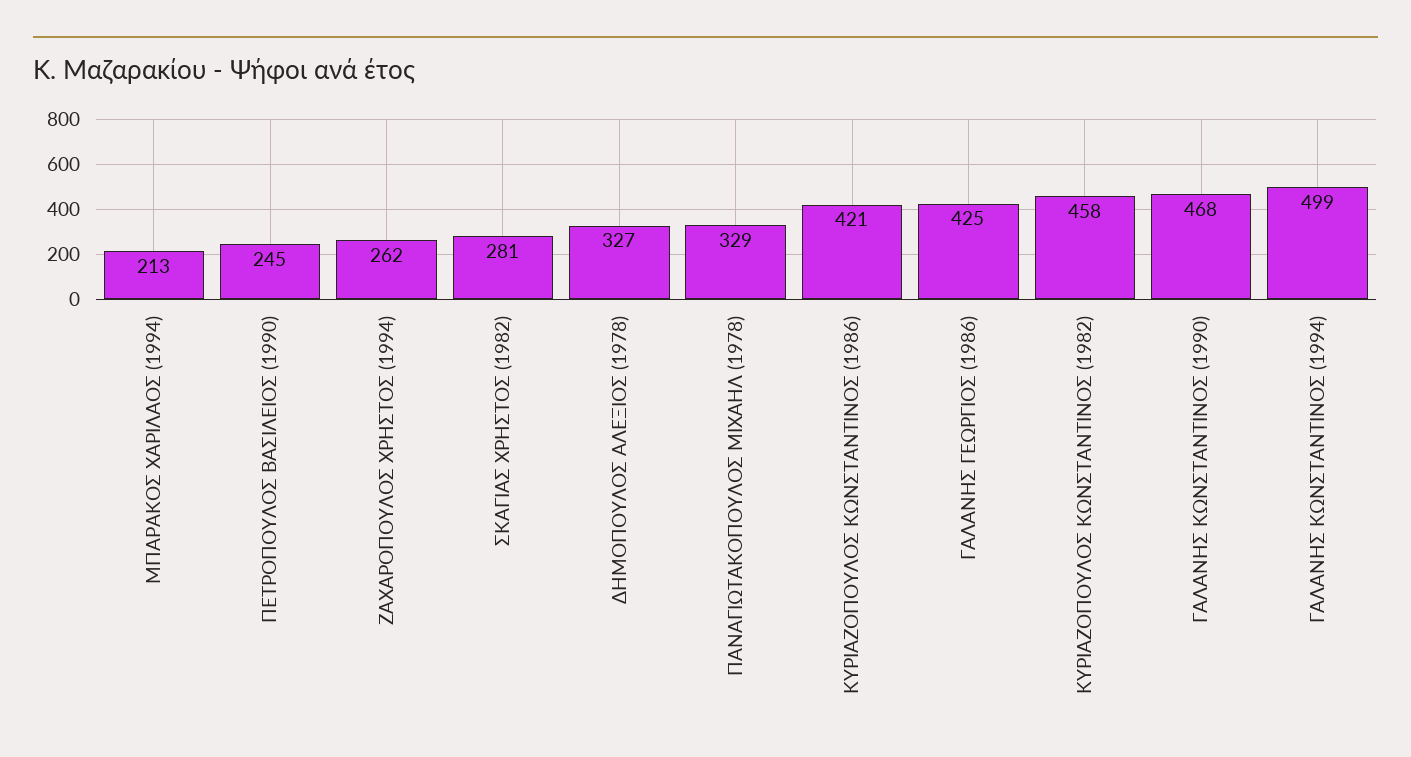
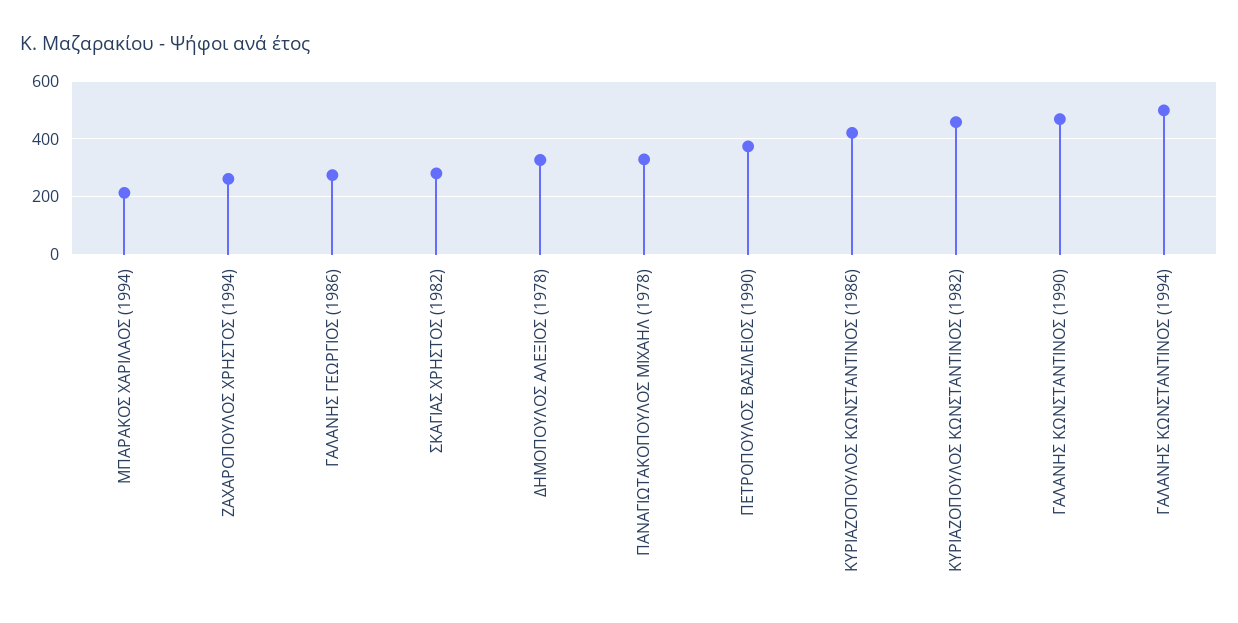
ΠΕΤΡΟΠΟΥΛΟΣ ΒΑΣΙΛΕΙΟΣ (1990): 245 -> 375
ΓΑΛΑΝΗΣ ΓΕΩΡΓΙΟΣ (1986): 425 -> 275

